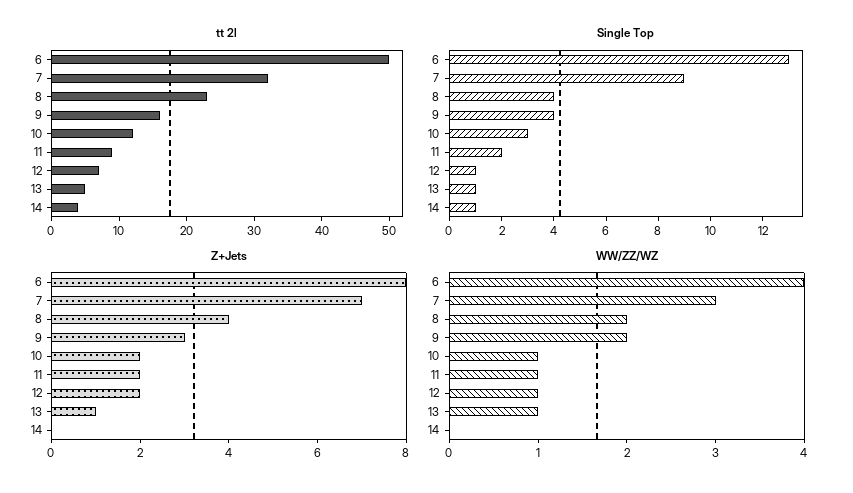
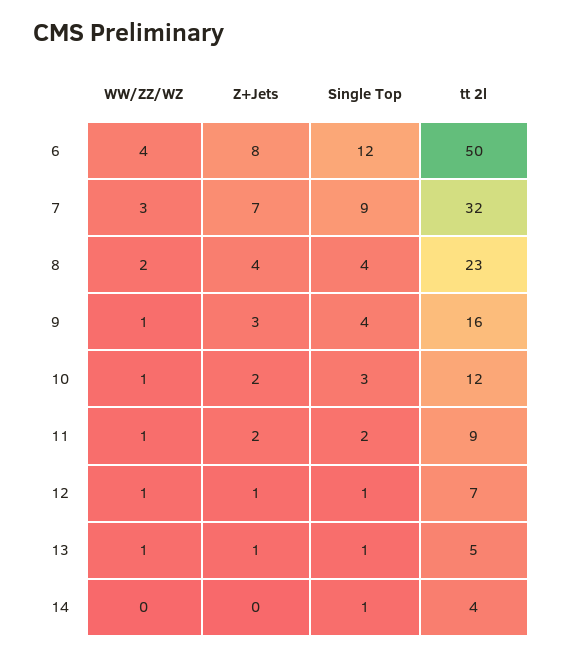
Single Top, 6: 13 -> 12
Z+Jets, 12: 2 -> 1
WW/ZZ/WZ, 9: 2 -> 1

